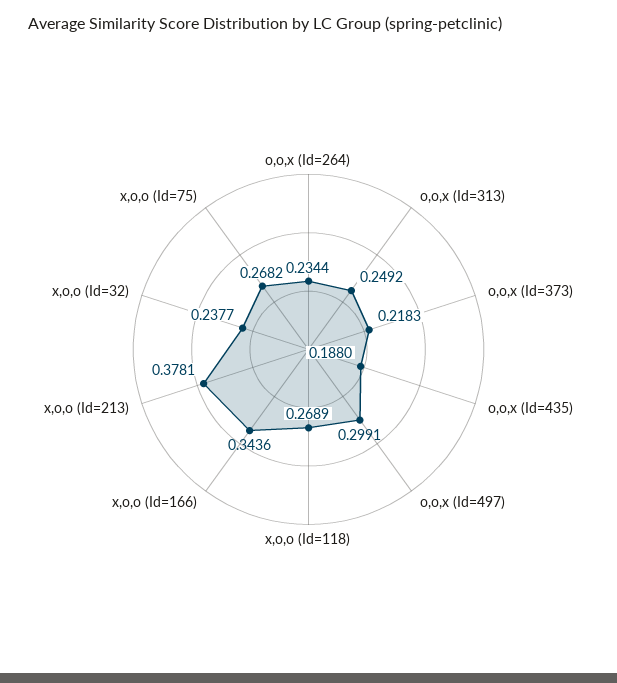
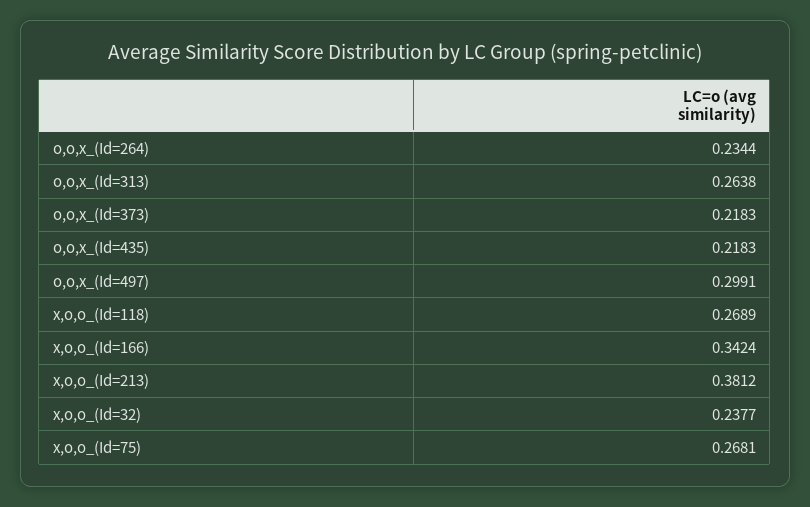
o,o,x (Id=313): 0.2492 -> 0.2638
o,o,x (Id=435): 0.188 -> 0.2183
x,o,o (Id=166): 0.3436 -> 0.3424
x,o,o (Id=213): 0.3781 -> 0.3812
x,o,o (Id=75): 0.2682 -> 0.2681

